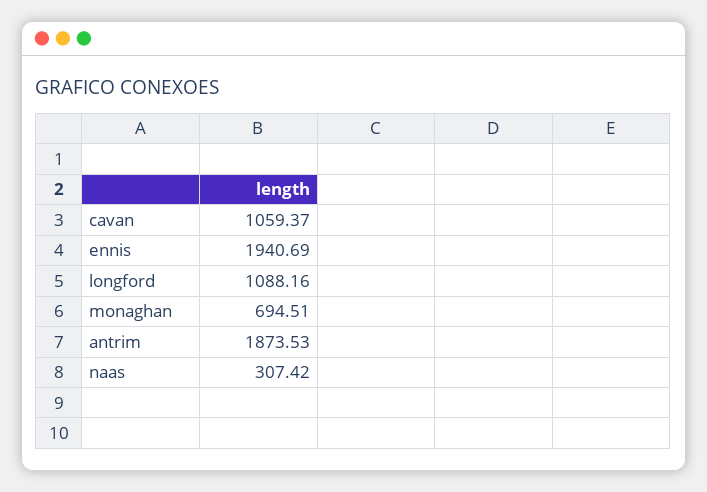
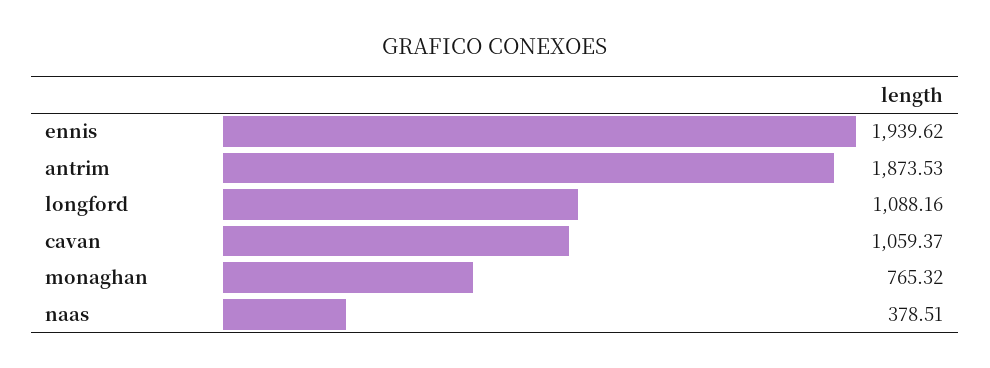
ennis: 1940.69 -> 1939.62
monaghan: 694.51 -> 765.32
naas: 307.42 -> 378.51

